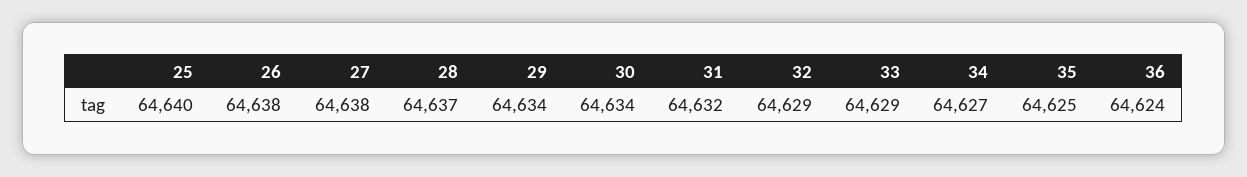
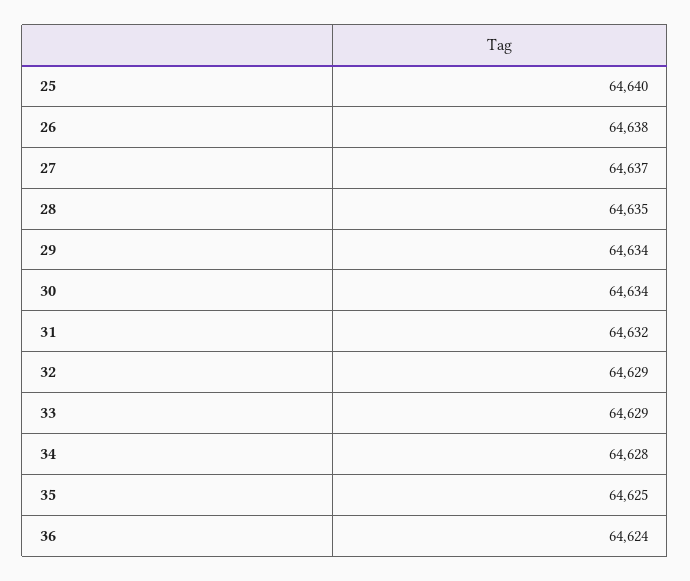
27: 64638 -> 64637
28: 64637 -> 64635
34: 64627 -> 64628

